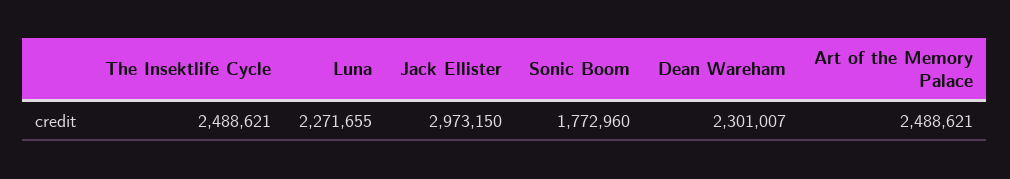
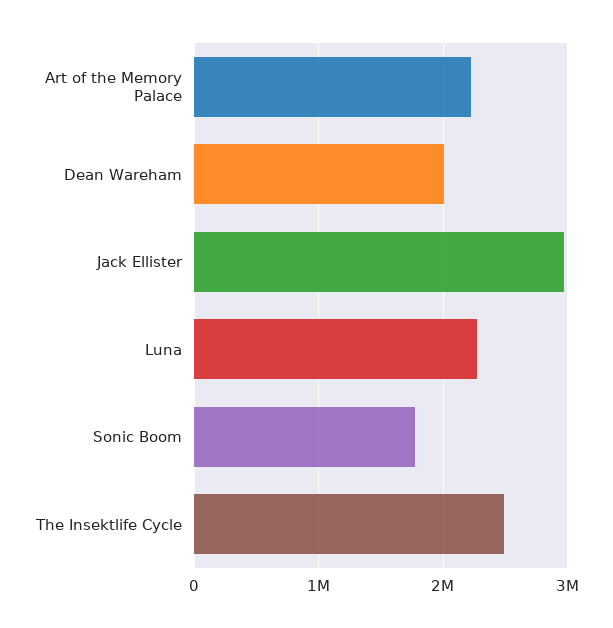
Dean Wareham: 2301007 -> 2000000
Art of the Memory Palace: 2488621 -> 2200000

